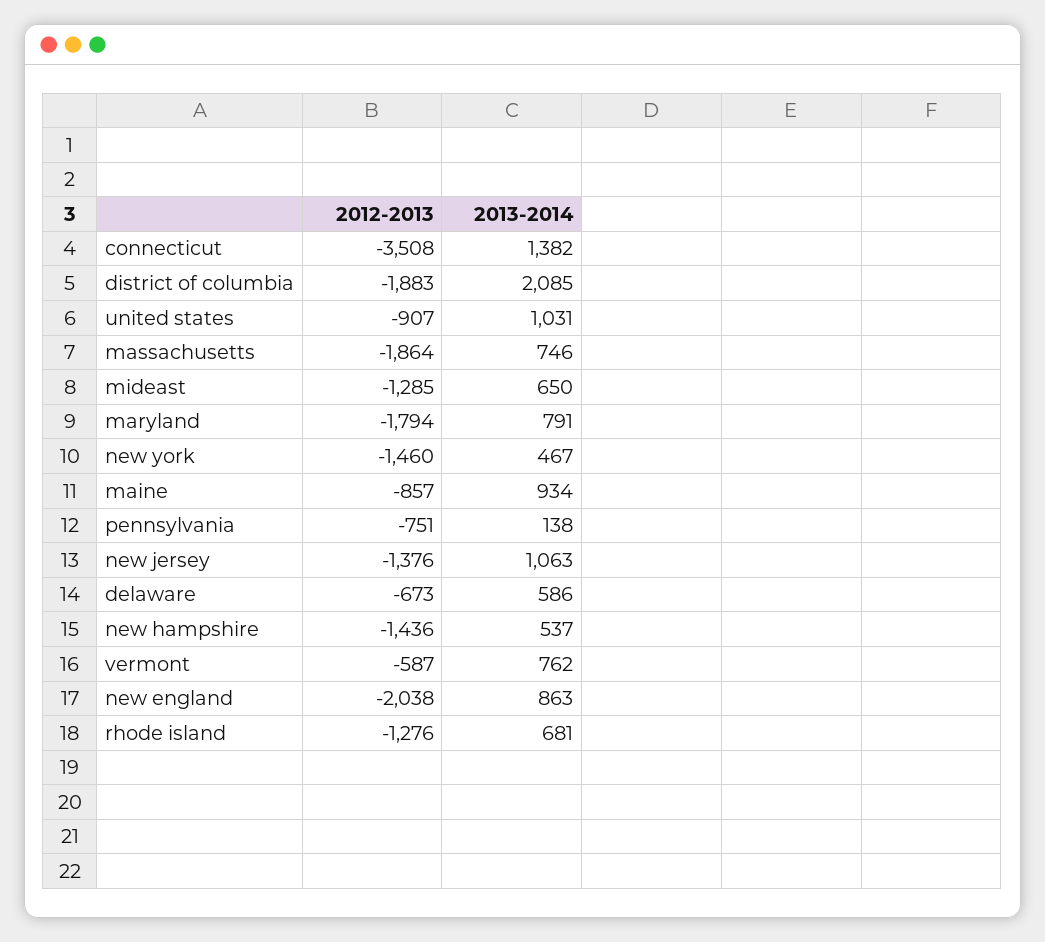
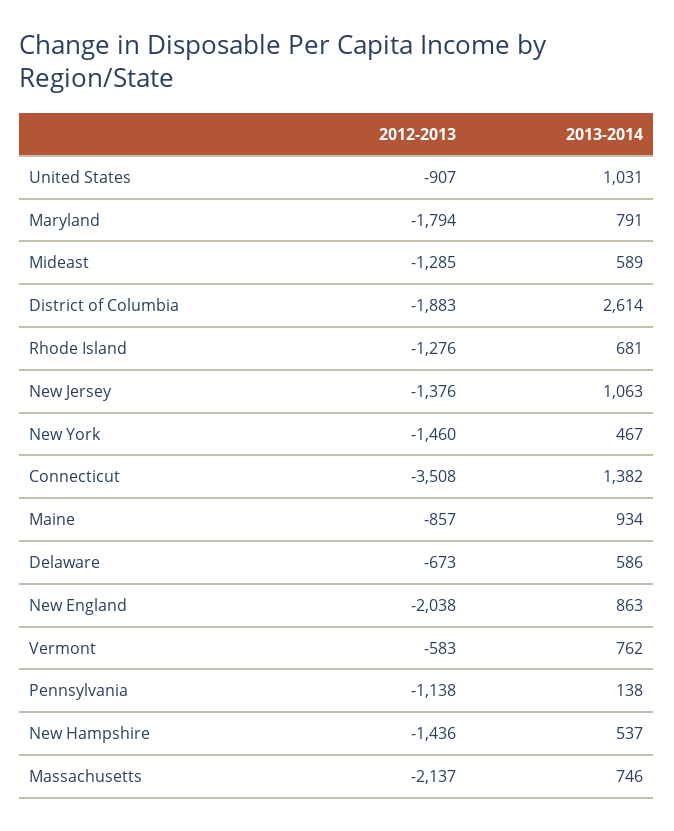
2013-2014, district of columbia: 2085 -> 2614
2012-2013, massachusetts: -1864 -> -2137
2013-2014, mideast: 650 -> 589
2012-2013, pennsylvania: -751 -> -1138
2012-2013, vermont: -587 -> -583

